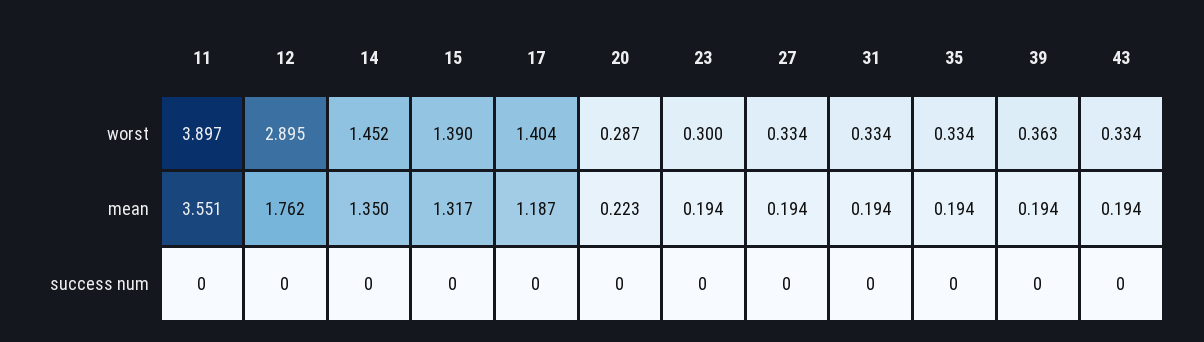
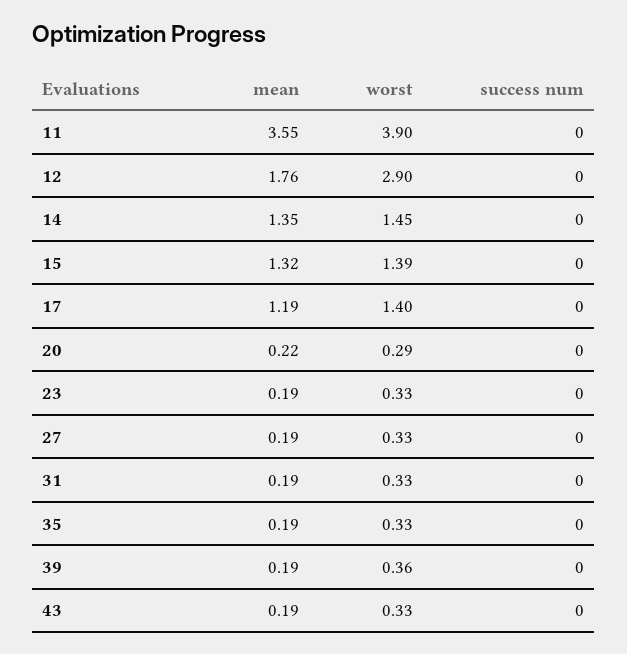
23, worst: 0.3 -> 0.33

